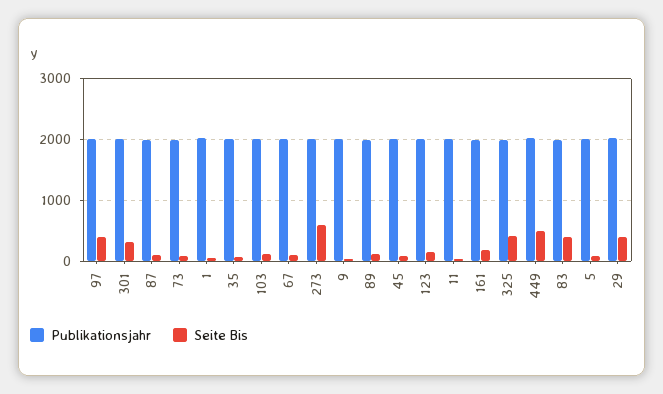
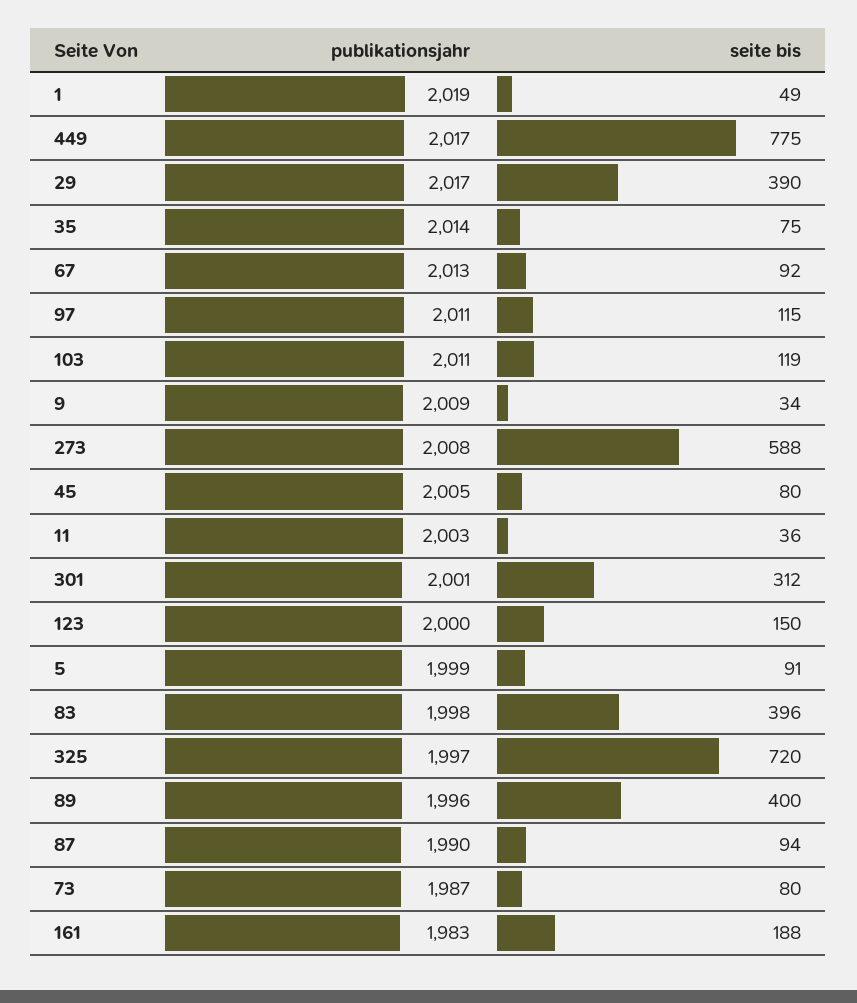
Seite Bis, 97: 400 -> 115
Seite Bis, 89: 100 -> 400
Seite Bis, 325: 400 -> 720
Seite Bis, 449: 500 -> 775

